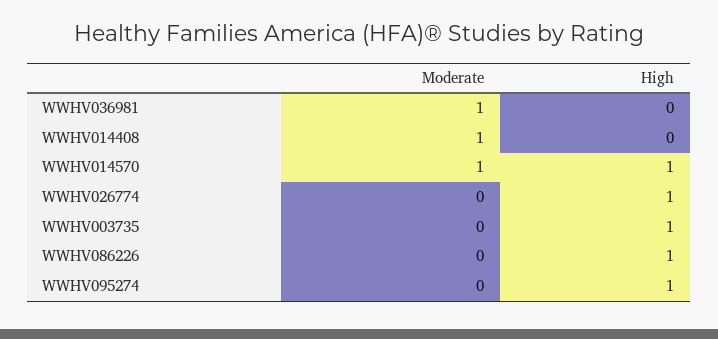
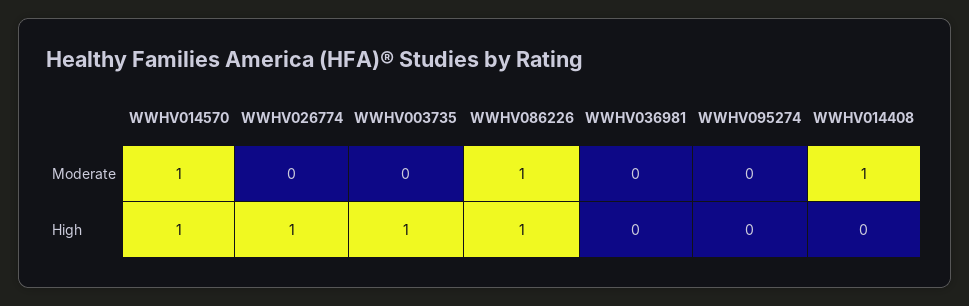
Moderate, WWHV036981: 1 -> 0
Moderate, WWHV086226: 0 -> 1
High, WWHV095274: 1 -> 0

